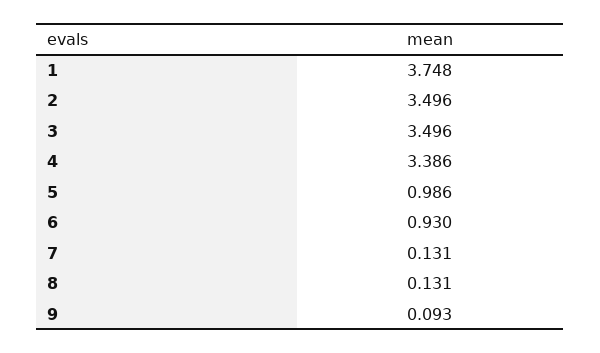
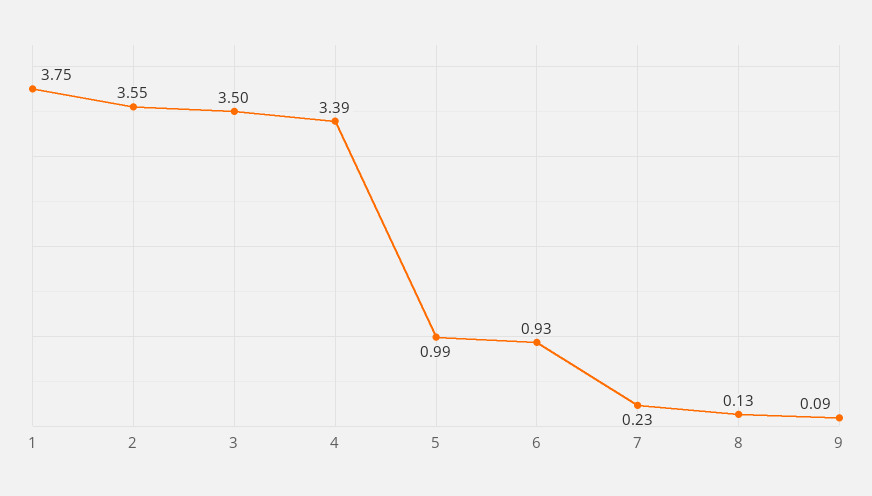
2: 3.496 -> 3.55
7: 0.131 -> 0.23

